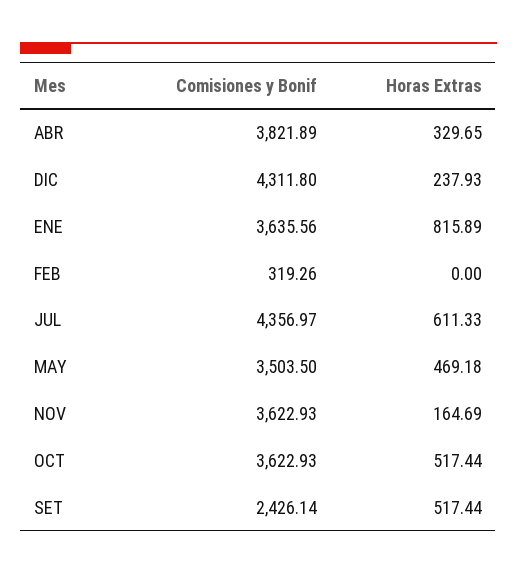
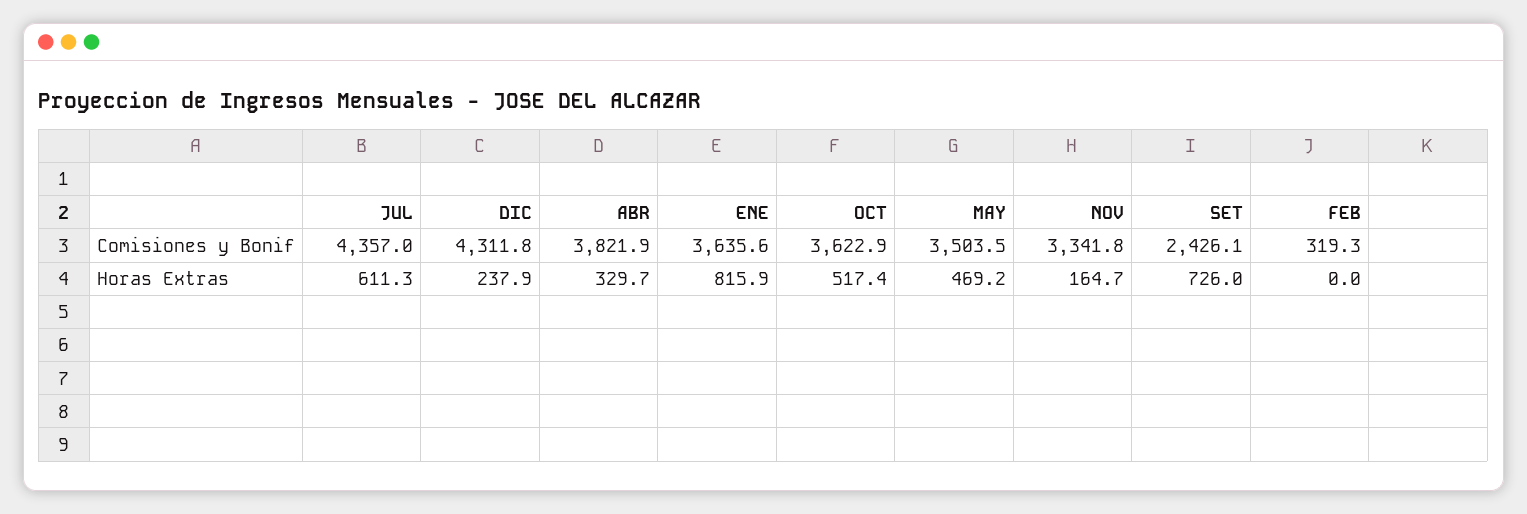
Comisiones y Bonif, NOV: 3622.93 -> 3341.8
Horas Extras, SET: 517.44 -> 726

